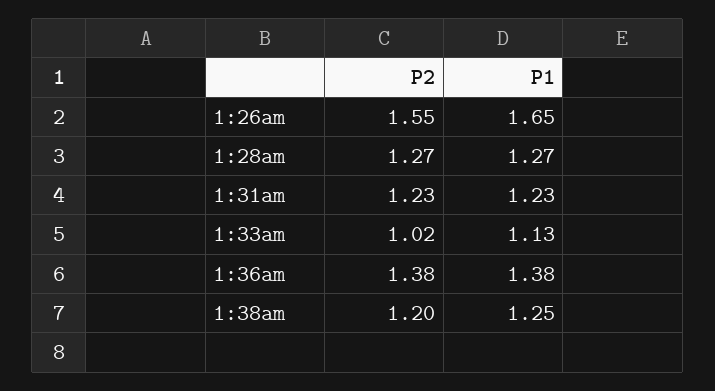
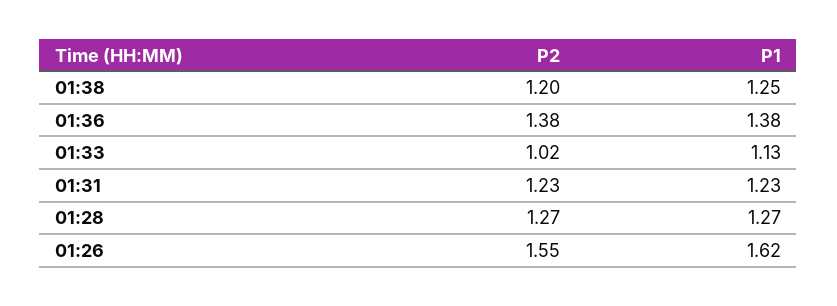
P1, 1:26am: 1.65 -> 1.62

